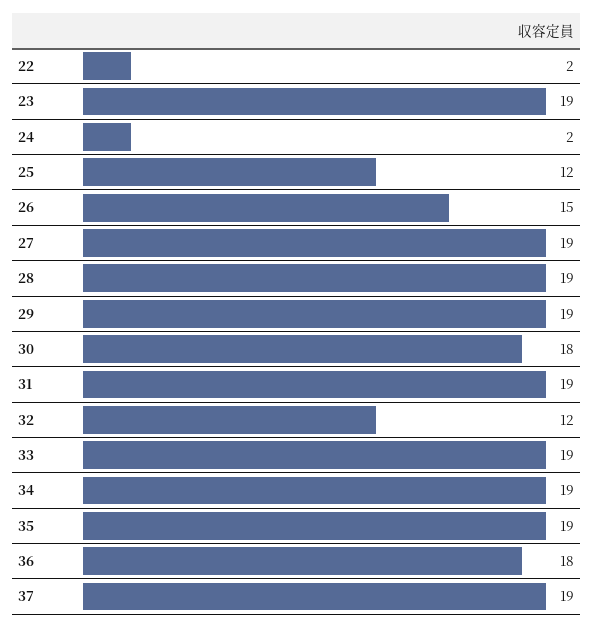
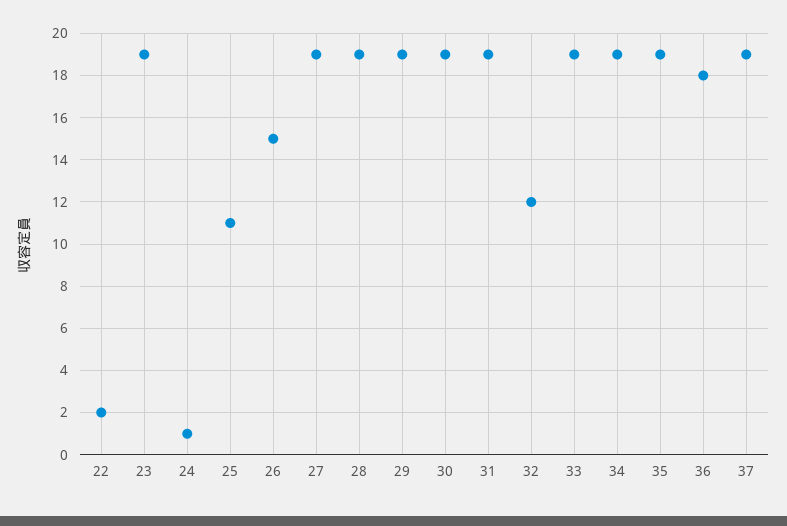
24: 2 -> 1
25: 12 -> 11
30: 18 -> 19

